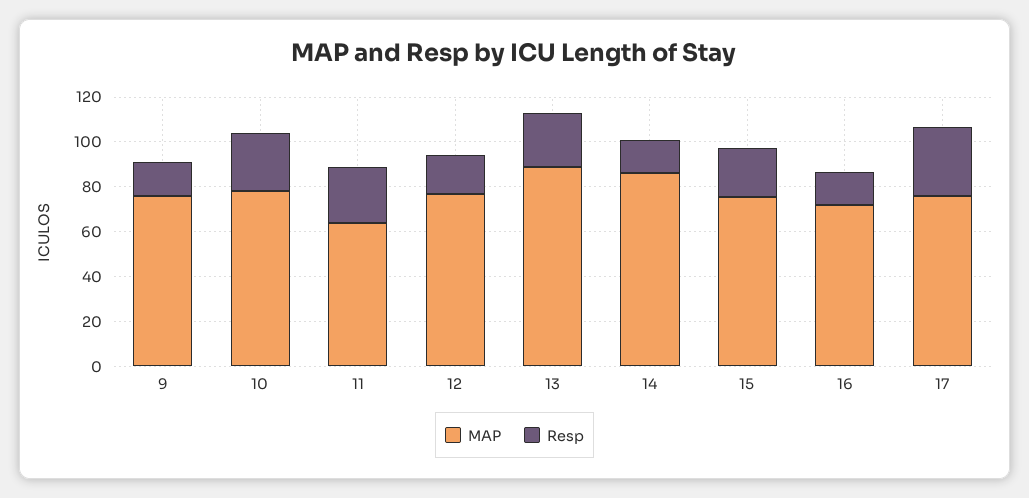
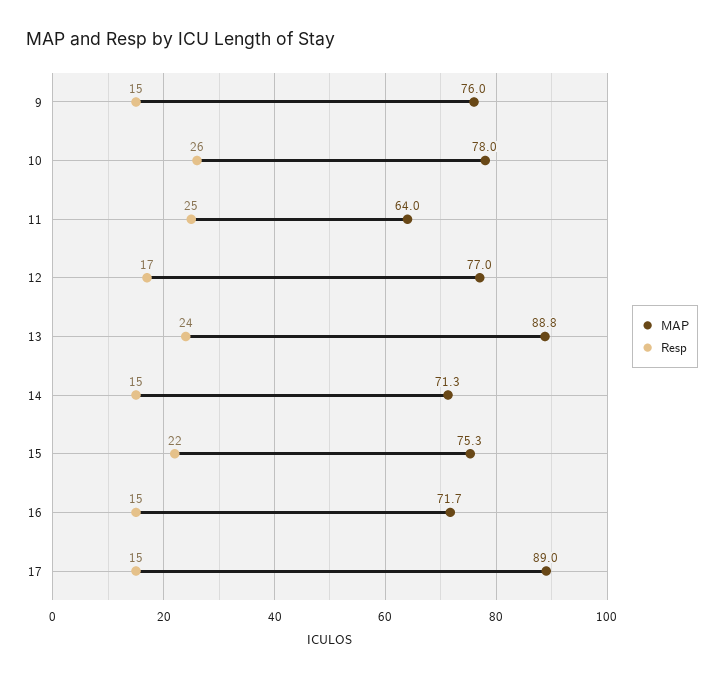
MAP, 14: 85 -> 71.3
MAP, 17: 75 -> 89
Resp, 17: 30 -> 15

